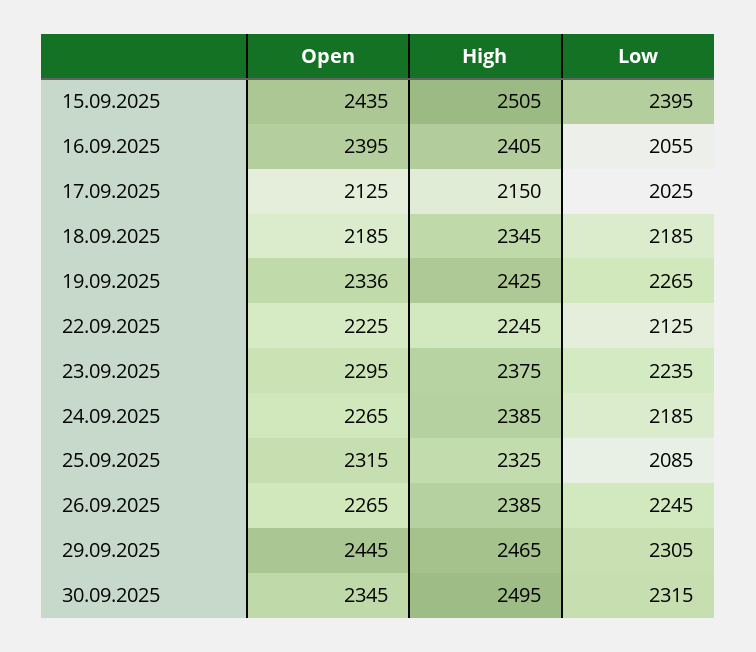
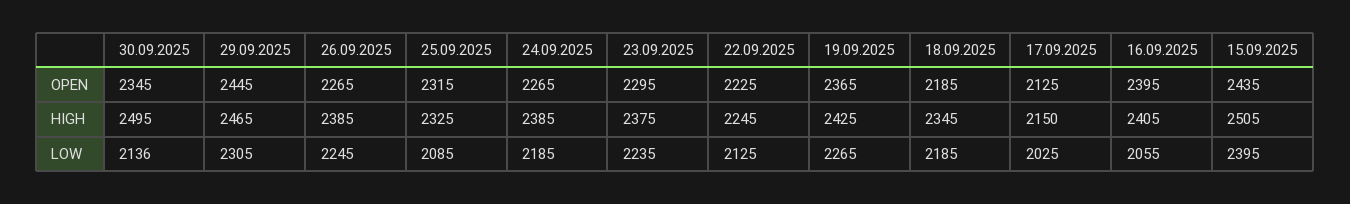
Open, 19.09.2025: 2336 -> 2365
Low, 30.09.2025: 2315 -> 2136

